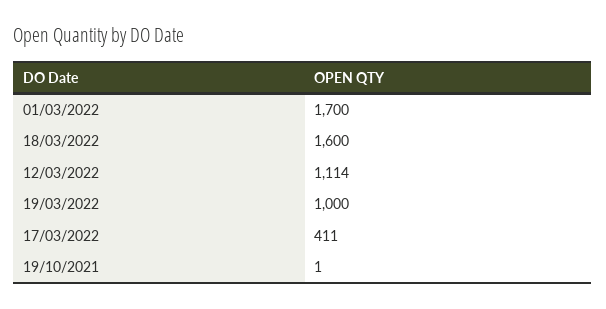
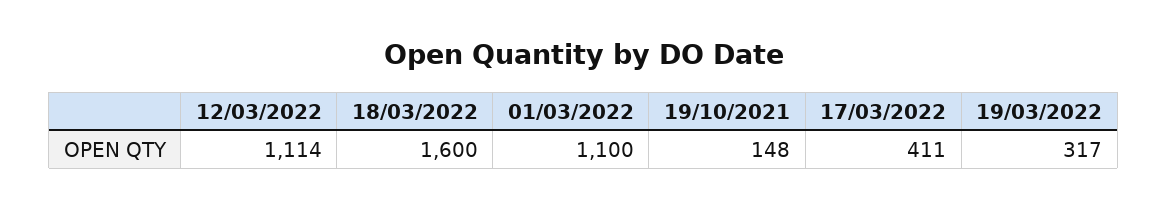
01/03/2022: 1700 -> 1100
19/03/2022: 1000 -> 317
19/10/2021: 1 -> 148

